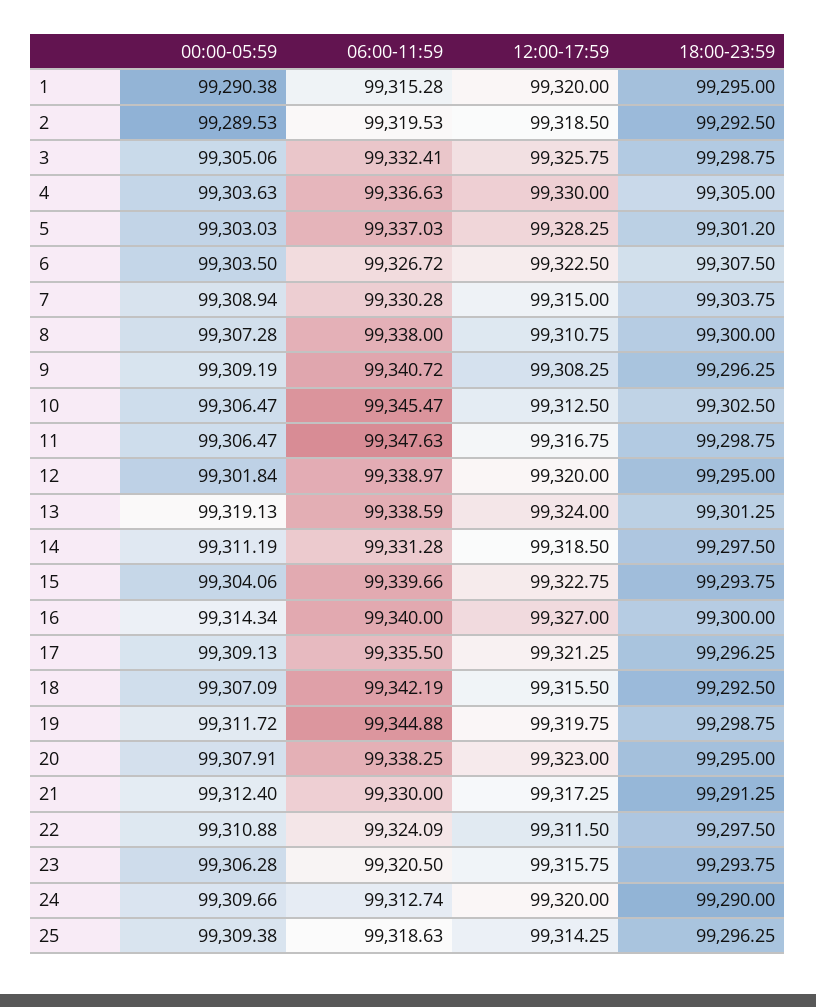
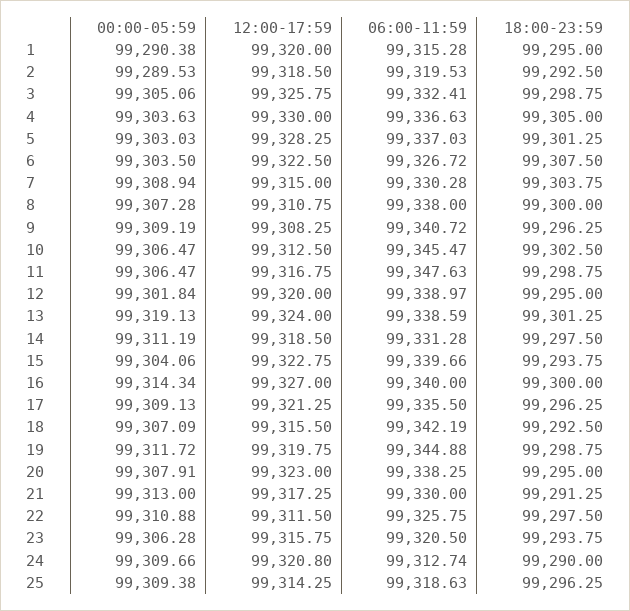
18:00-23:59, 5: 99301.2 -> 99301.25
00:00-05:59, 21: 99312.4 -> 99313
06:00-11:59, 22: 99324.09 -> 99325.75
12:00-17:59, 24: 99320 -> 99320.8

